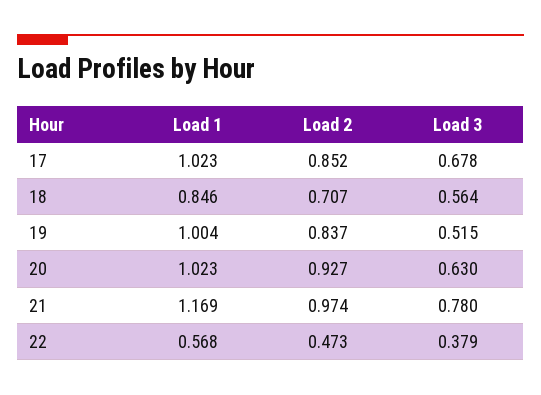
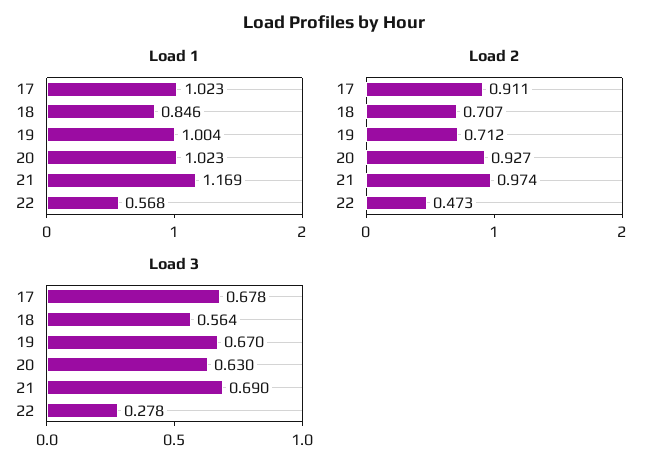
Load 2, 17: 0.852 -> 0.911
Load 2, 19: 0.837 -> 0.712
Load 3, 19: 0.515 -> 0.67
Load 3, 21: 0.78 -> 0.69
Load 3, 22: 0.379 -> 0.278

